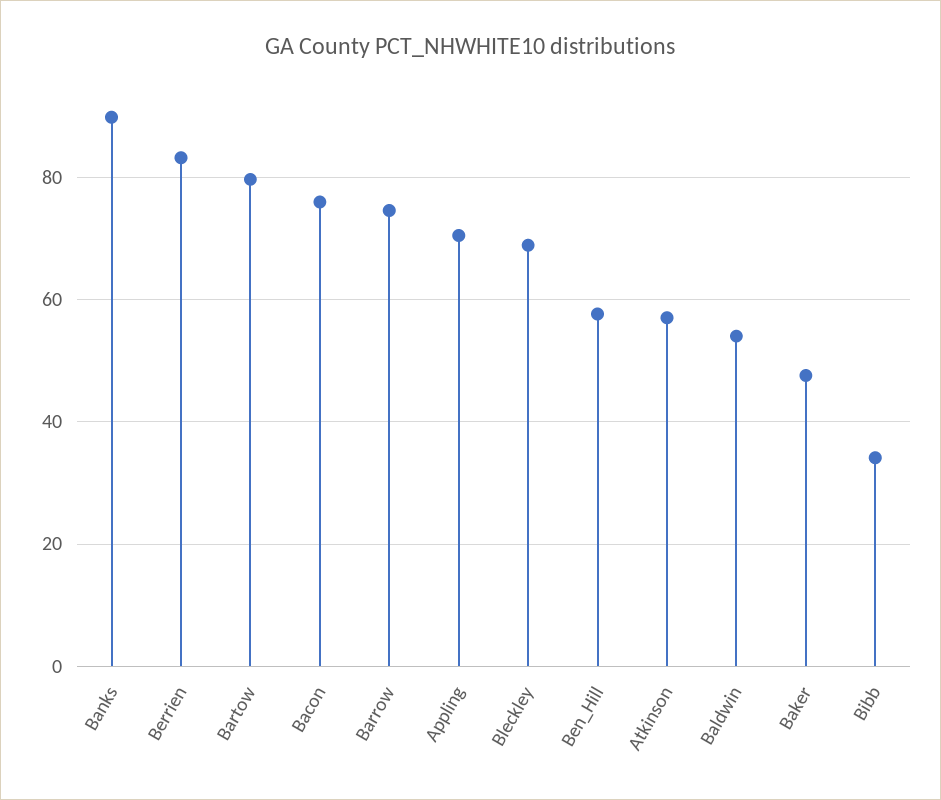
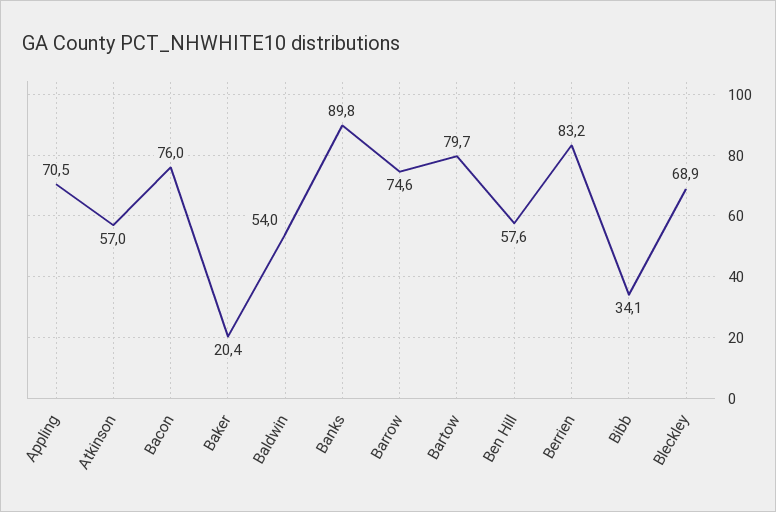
Baker: 48 -> 20.4

